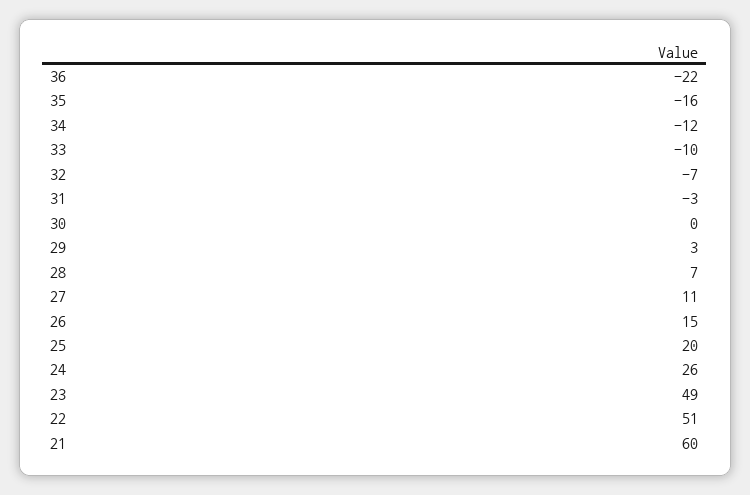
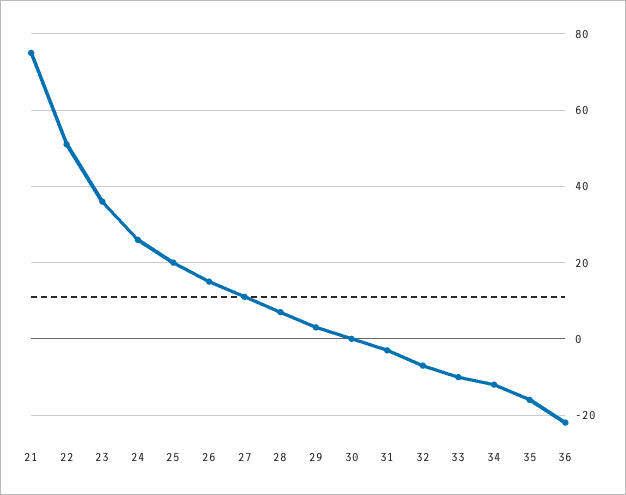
23: 49 -> 35
21: 60 -> 75

